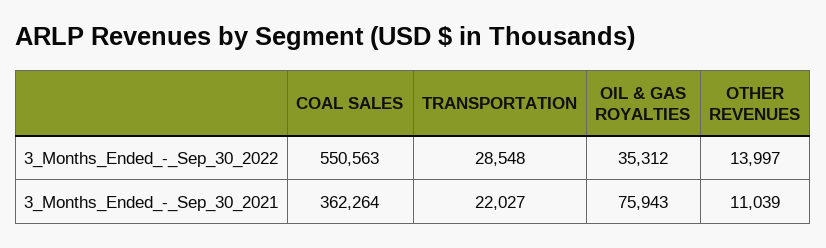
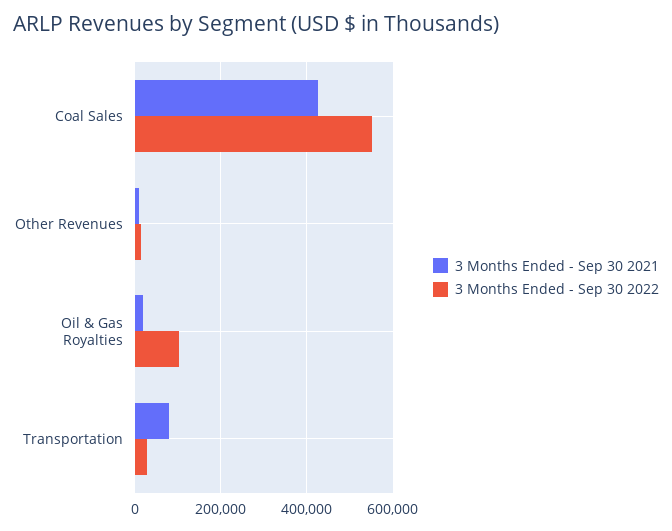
3_Months_Ended_-_Sep_30_2022, OIL & GAS ROYALTIES: 35312 -> 100000
3_Months_Ended_-_Sep_30_2021, COAL SALES: 362264 -> 420000
3_Months_Ended_-_Sep_30_2021, TRANSPORTATION: 22027 -> 80000
3_Months_Ended_-_Sep_30_2021, OIL & GAS ROYALTIES: 75943 -> 20000

